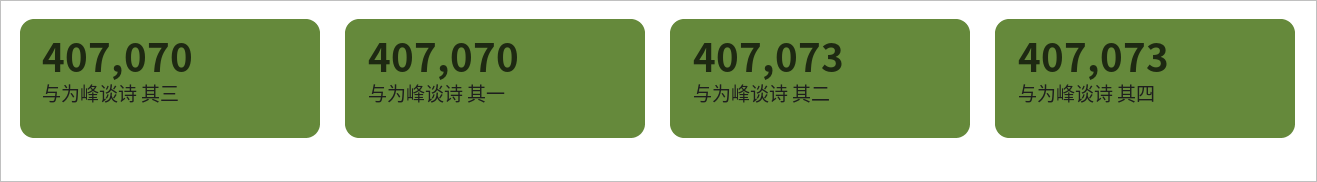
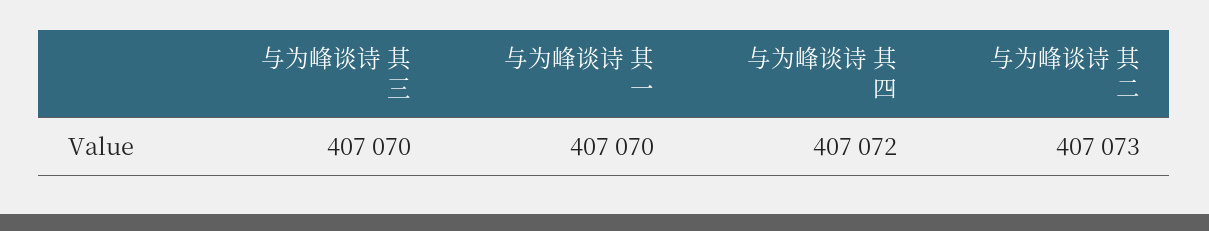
与为峰谈诗 其四: 407073 -> 407072

